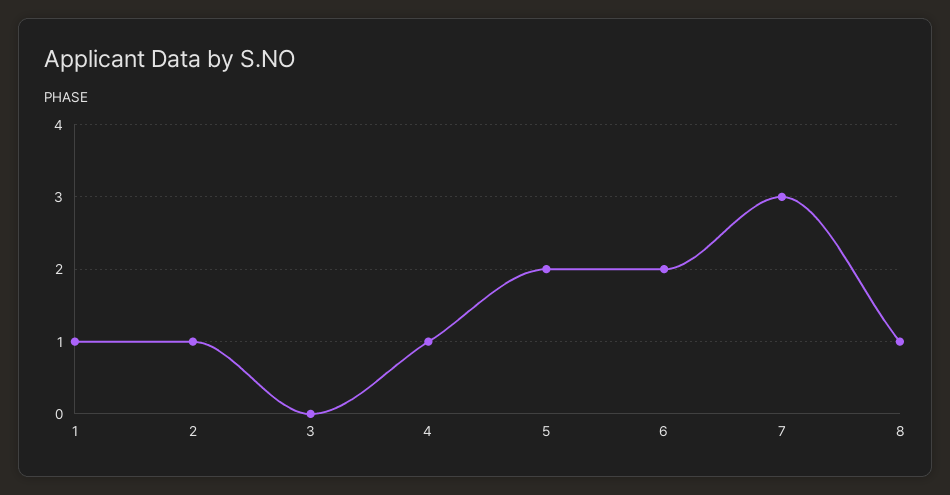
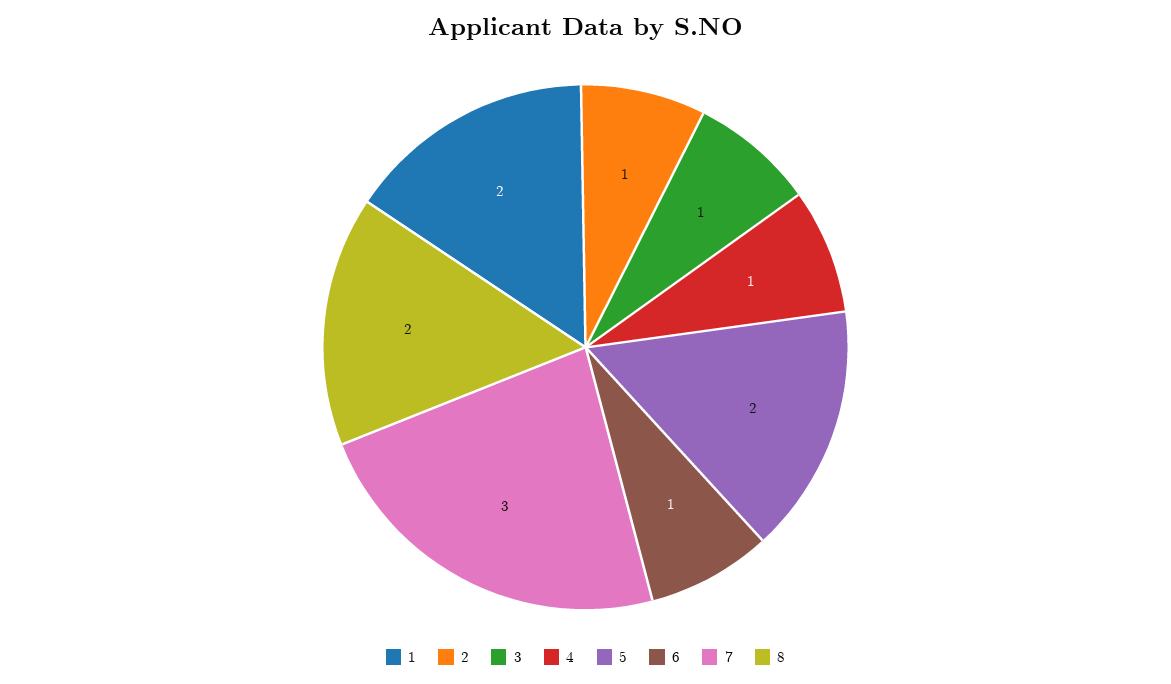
1: 1 -> 2
3: 0 -> 1
6: 2 -> 1
8: 1 -> 2

